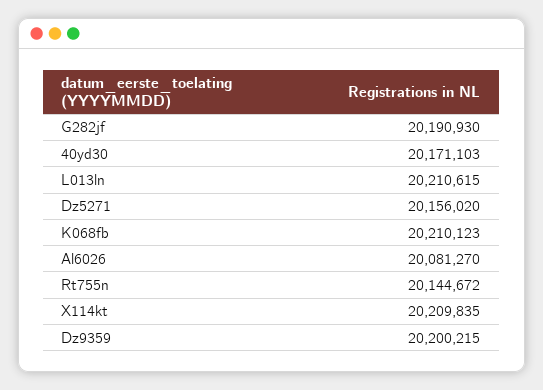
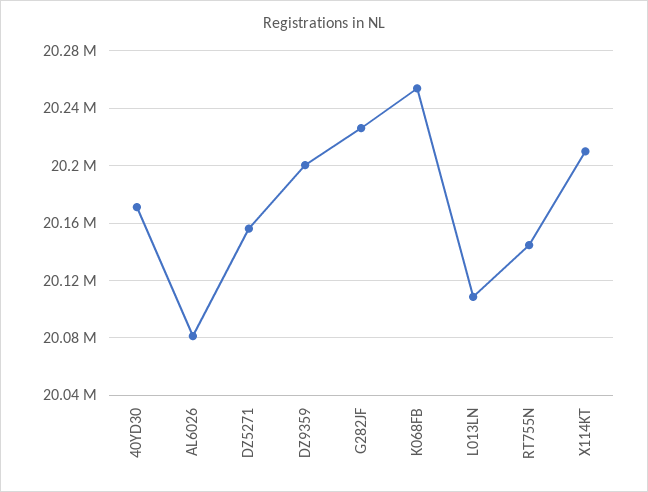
G282jf: 20190930 -> 20225000
L013ln: 20210615 -> 20110000
K068fb: 20210123 -> 20255000

